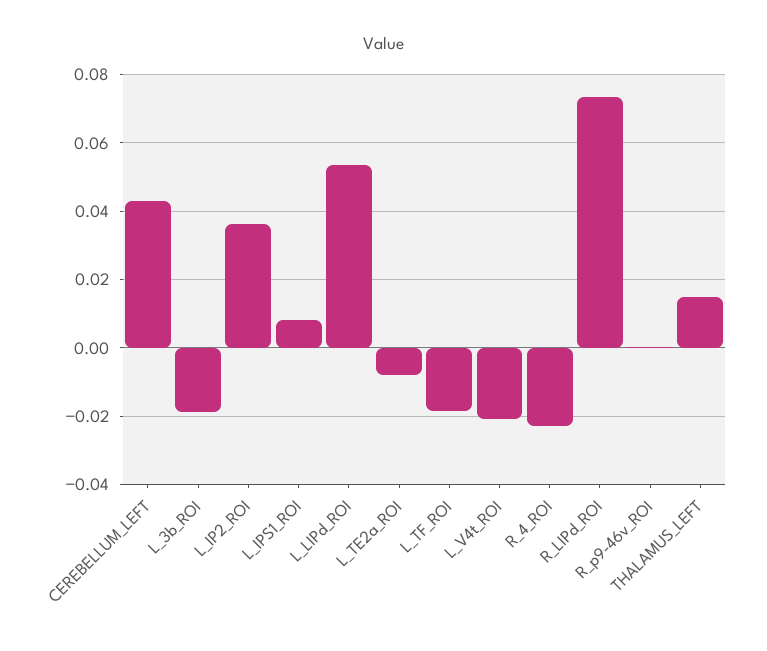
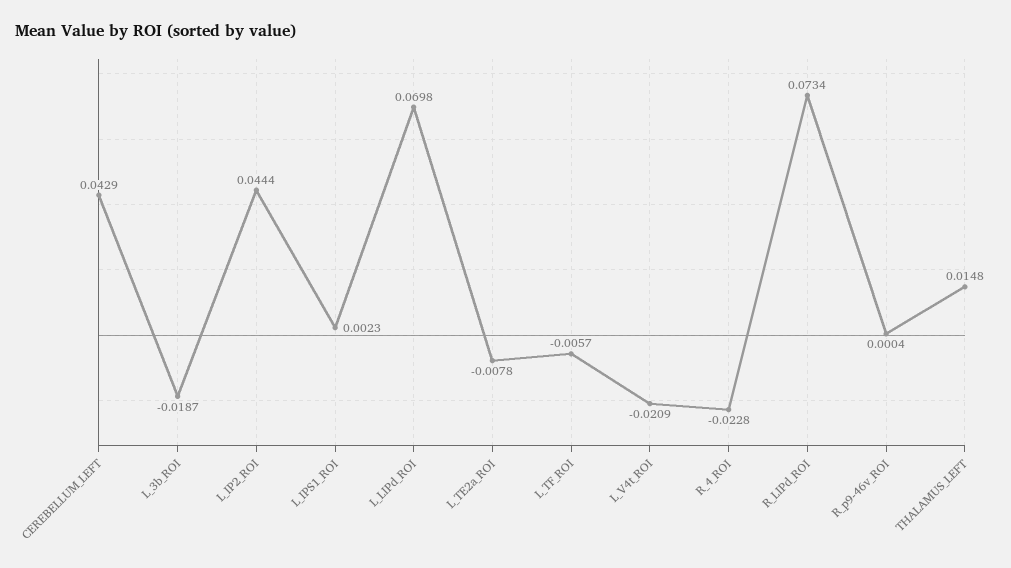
L_IP2_ROI: 0.036 -> 0.0444
L_IPS1_ROI: 0.008 -> 0.0023
L_LIPd_ROI: 0.054 -> 0.0698
L_TF_ROI: -0.018 -> -0.0057

